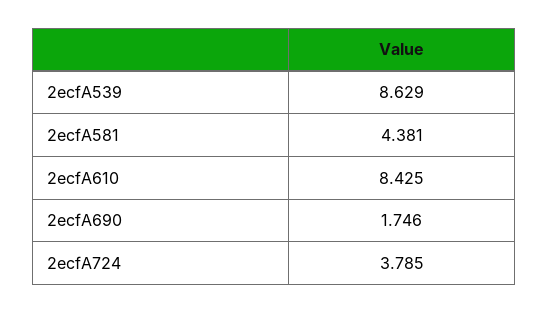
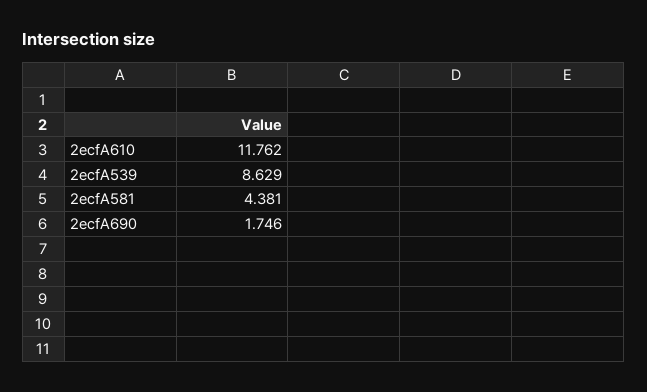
2ecfA610: 8.425 -> 11.762
2ecfA724: 3.785 -> none

